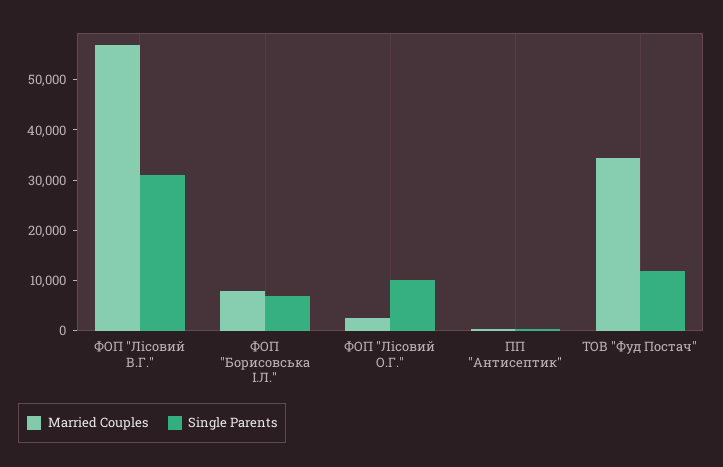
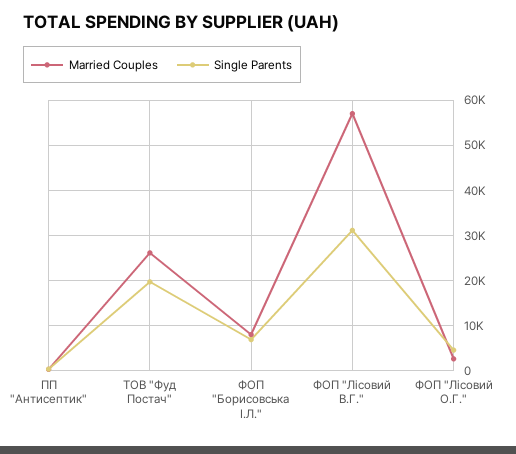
Single Parents, ФОП "Лісовий О.Г.": 10000 -> 4000
Married Couples, ТОВ "Фуд Постач": 34000 -> 26000
Single Parents, ТОВ "Фуд Постач": 12000 -> 20000

